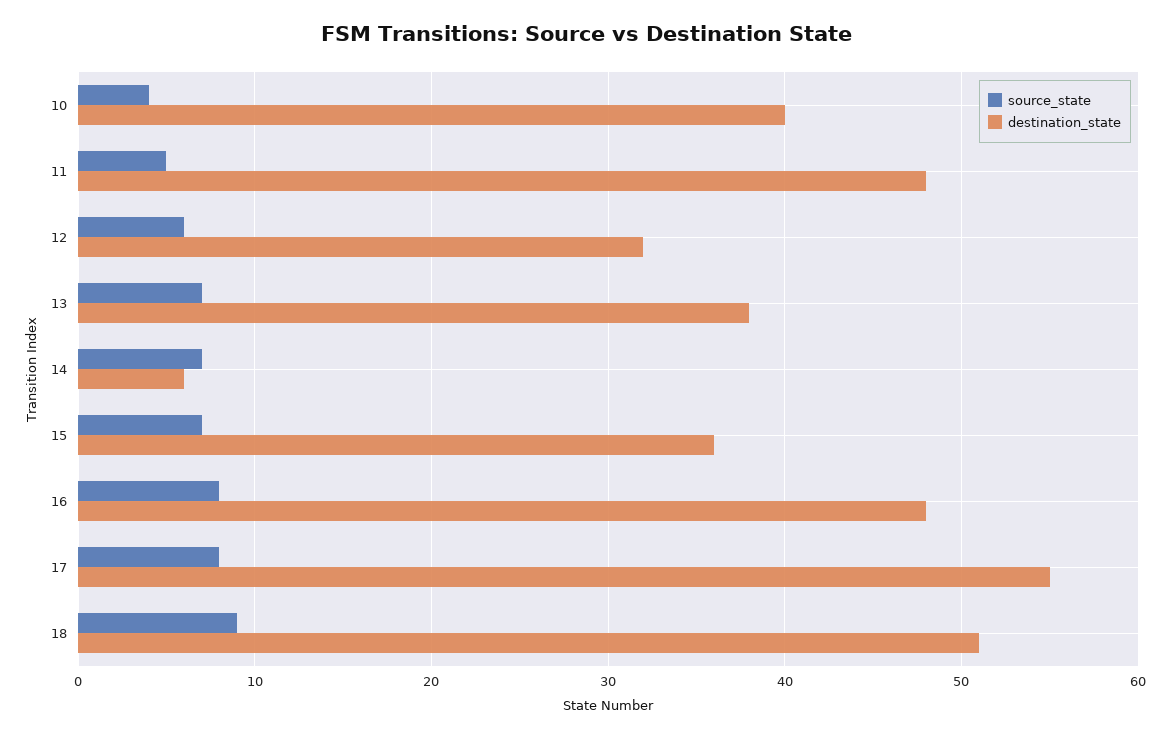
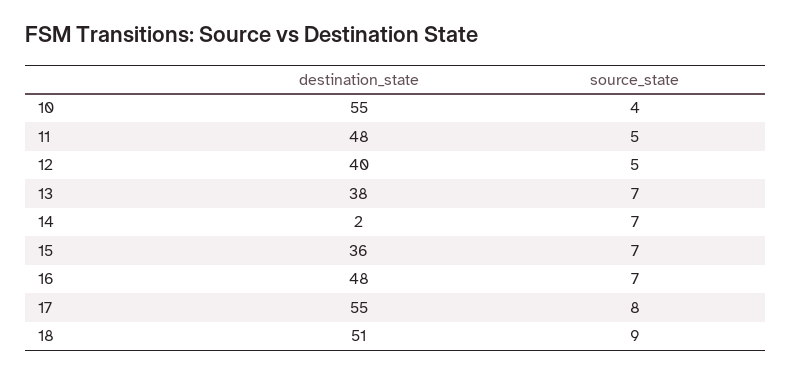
destination_state, 10: 40 -> 55
source_state, 12: 6 -> 5
destination_state, 12: 32 -> 40
destination_state, 14: 6 -> 2
source_state, 16: 8 -> 7

